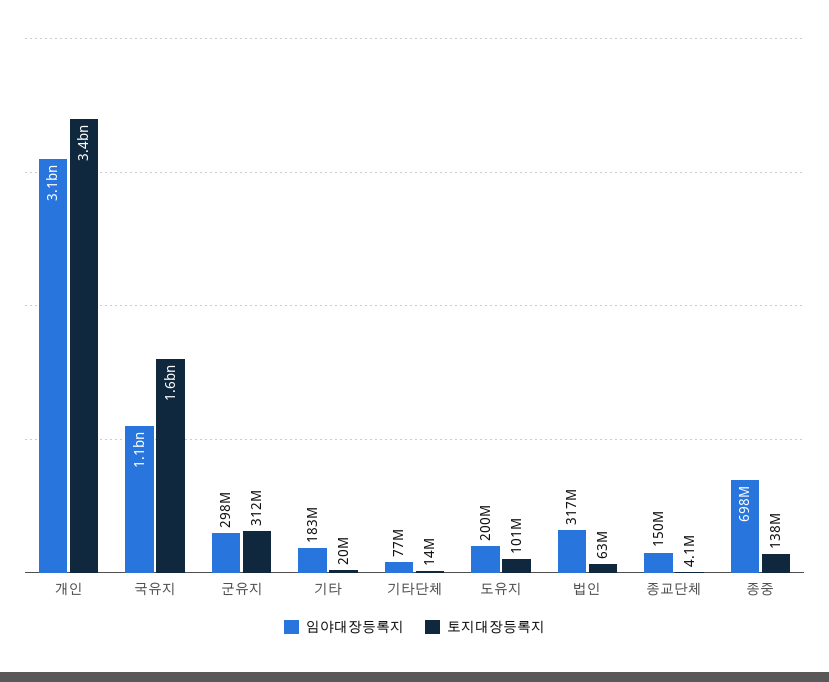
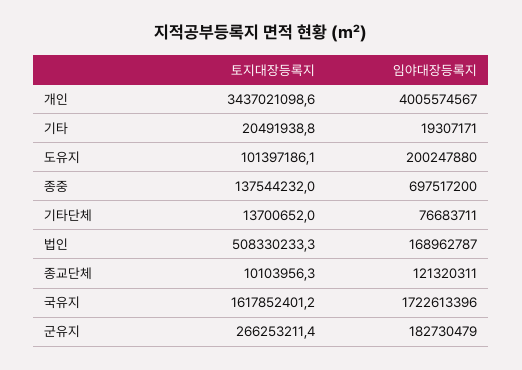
임야대장등록지, 개인: 3100000000 -> 4005574567
임야대장등록지, 국유지: 1100000000 -> 1722613396
임야대장등록지, 군유지: 298000000 -> 182730479
토지대장등록지, 군유지: 312000000 -> 266253211.4
임야대장등록지, 기타: 183000000 -> 19307171
임야대장등록지, 법인: 317000000 -> 168962787
토지대장등록지, 법인: 63000000 -> 508330233.3
임야대장등록지, 종교단체: 150000000 -> 121320311
토지대장등록지, 종교단체: 4100000 -> 10103956.3

